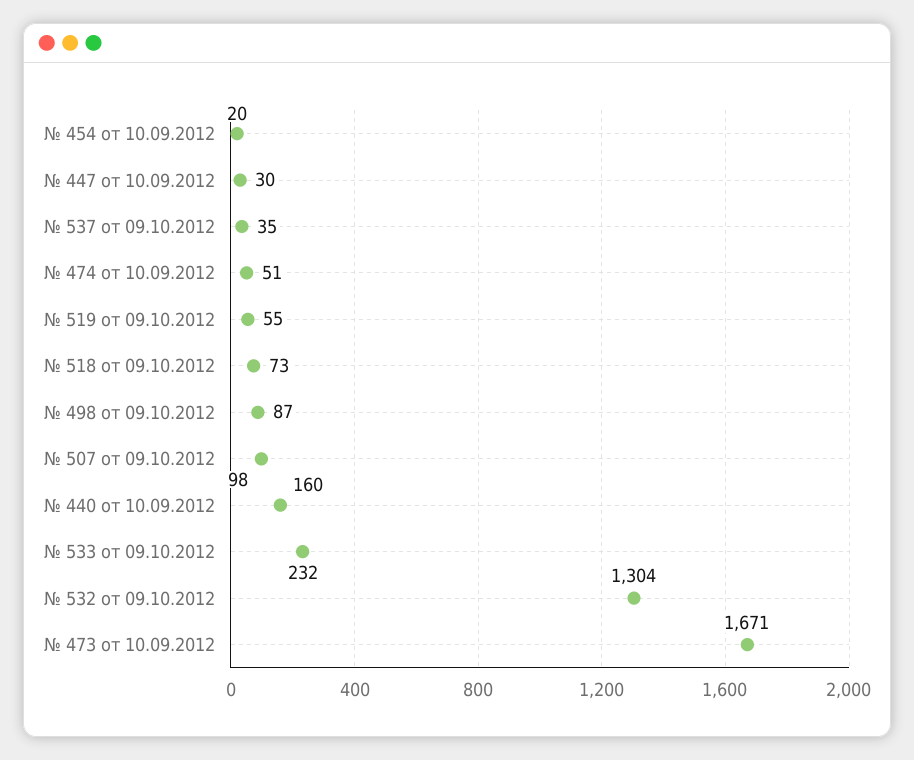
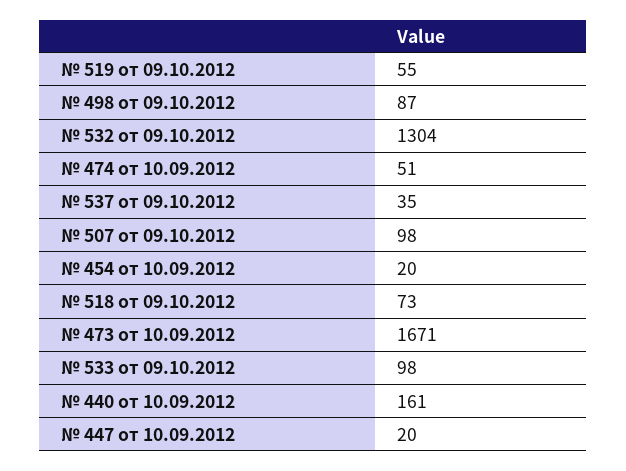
№ 447 от 10.09.2012: 30 -> 20
№ 440 от 10.09.2012: 160 -> 161
№ 533 от 09.10.2012: 232 -> 98

